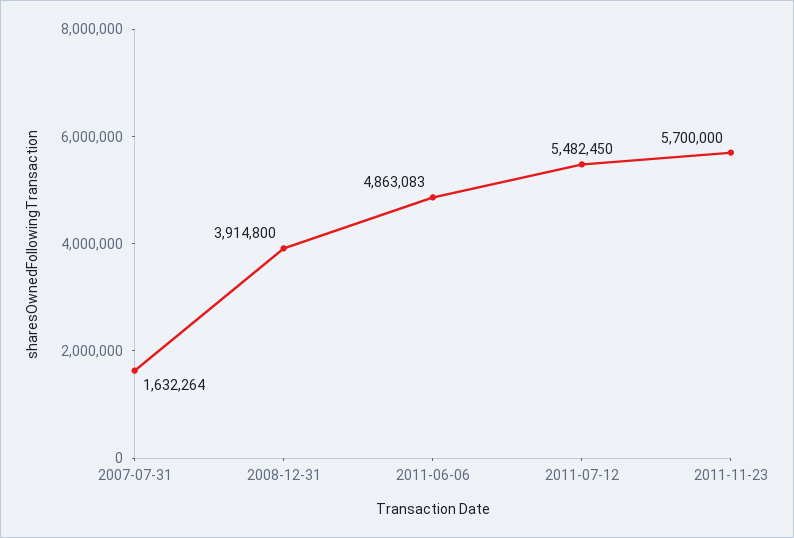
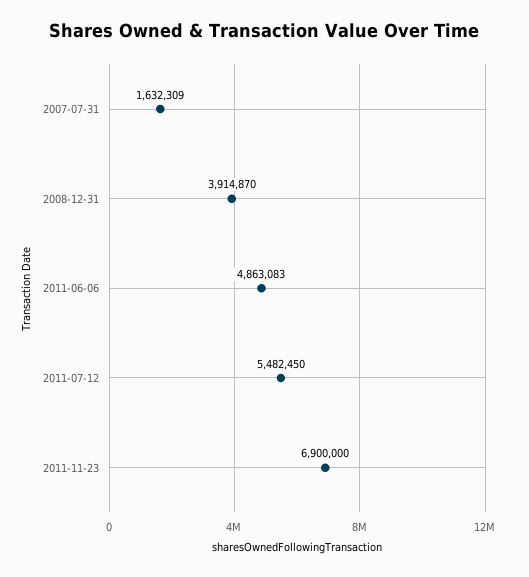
2007-07-31: 1632264 -> 1632309
2008-12-31: 3914800 -> 3914870
2011-11-23: 5700000 -> 6900000

